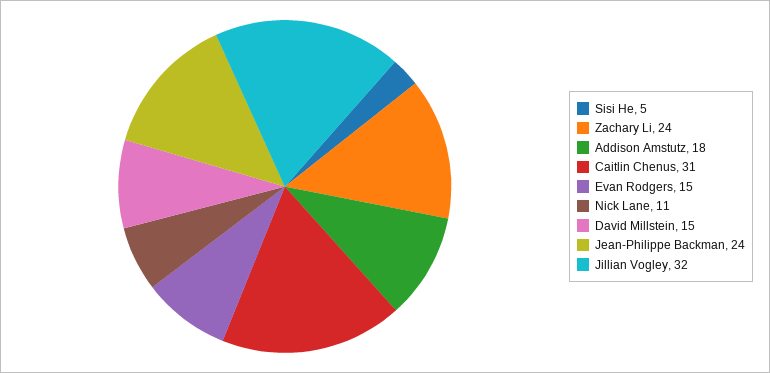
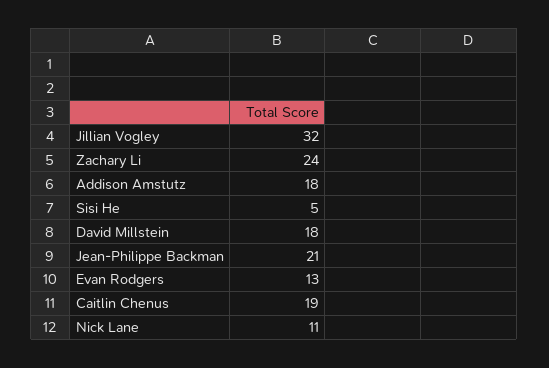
Caitlin Chenus: 31 -> 19
Evan Rodgers: 15 -> 13
David Millstein: 15 -> 18
Jean-Philippe Backman: 24 -> 21

